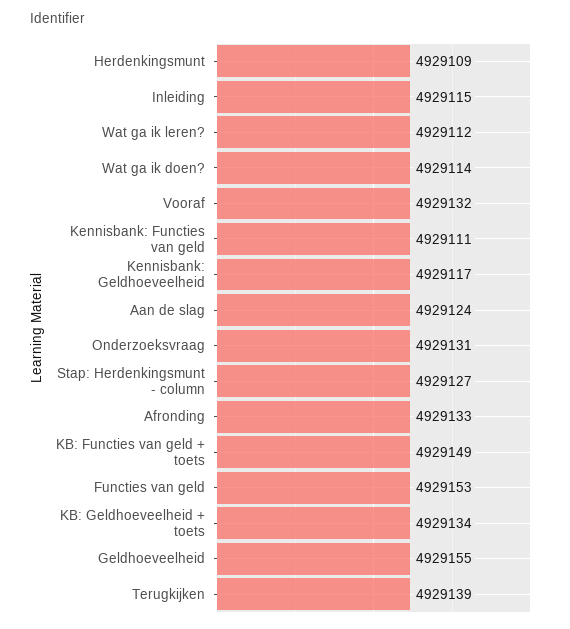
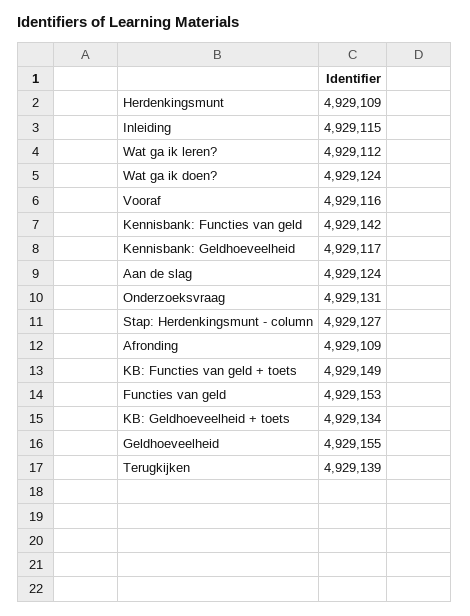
Wat ga ik doen?: 4929114 -> 4929124
Vooraf: 4929132 -> 4929116
Kennisbank: Functies van geld: 4929111 -> 4929142
Afronding: 4929133 -> 4929109

